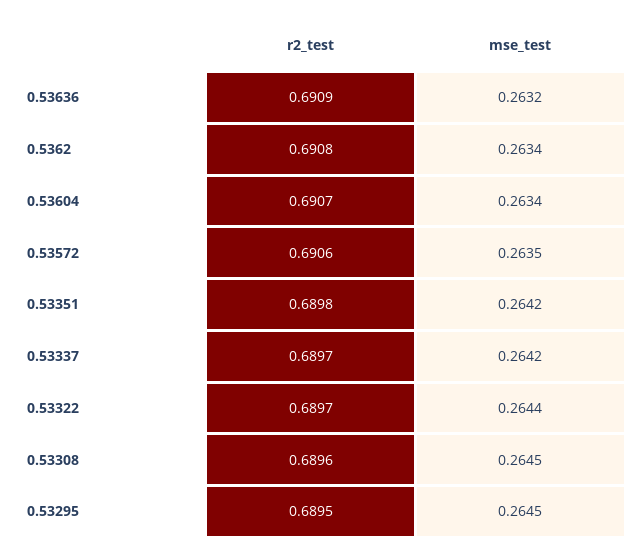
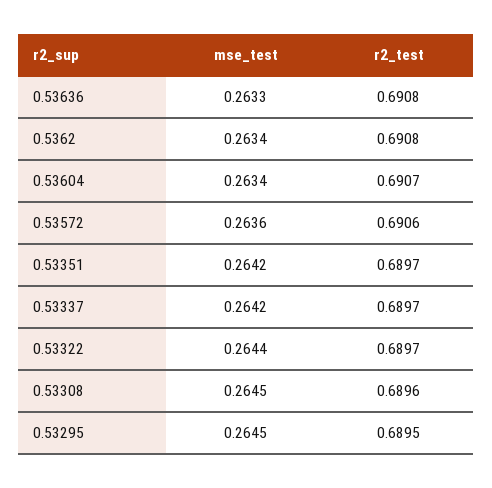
r2_test, 0.53636: 0.6909 -> 0.6908
mse_test, 0.53636: 0.2632 -> 0.2633
mse_test, 0.53572: 0.2635 -> 0.2636
r2_test, 0.53351: 0.6898 -> 0.6897

